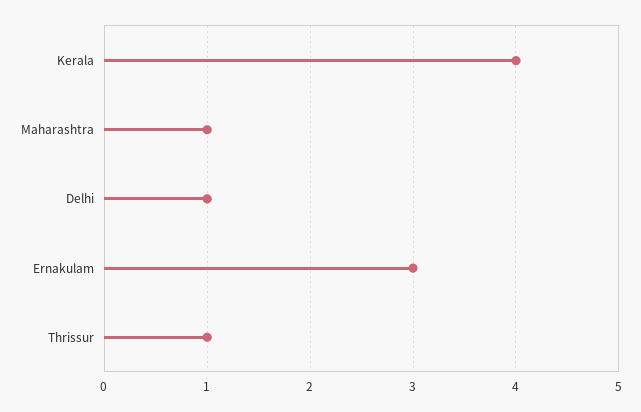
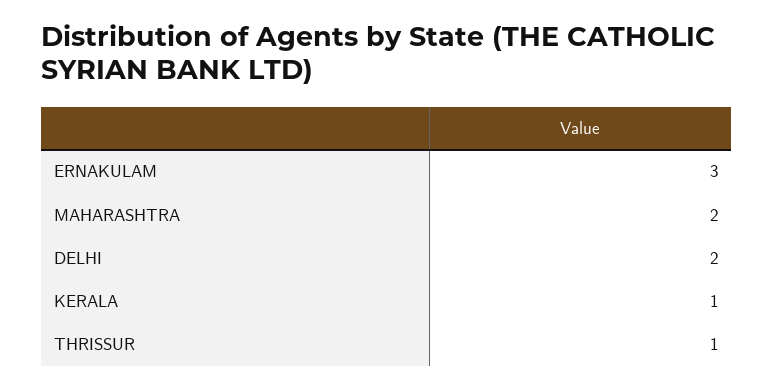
Kerala: 4 -> 1
Maharashtra: 1 -> 2
Delhi: 1 -> 2

